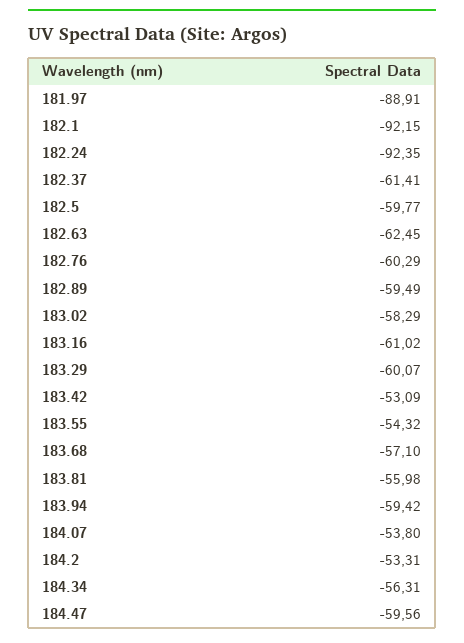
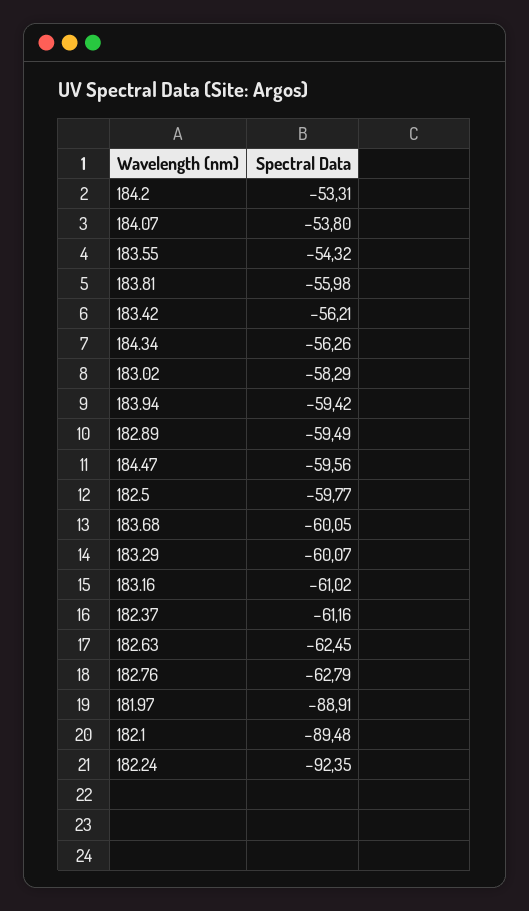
182.1: -92.15 -> -89.48
182.37: -61.41 -> -61.16
182.76: -60.29 -> -62.79
183.42: -53.09 -> -56.21
183.68: -57.1 -> -60.05
184.34: -56.31 -> -56.26

